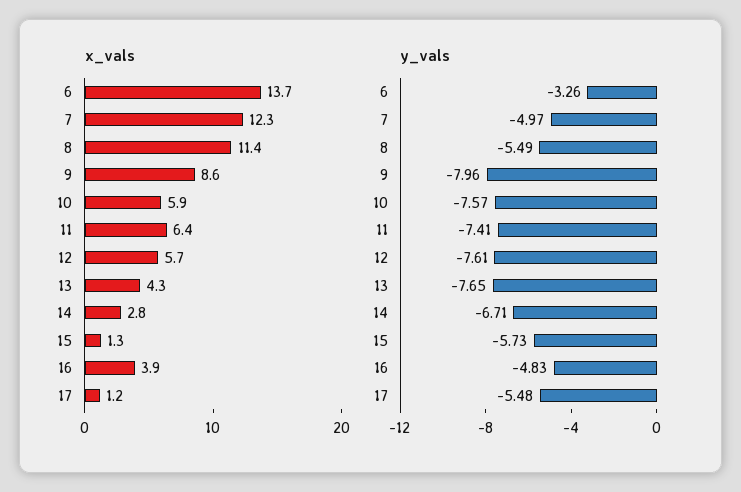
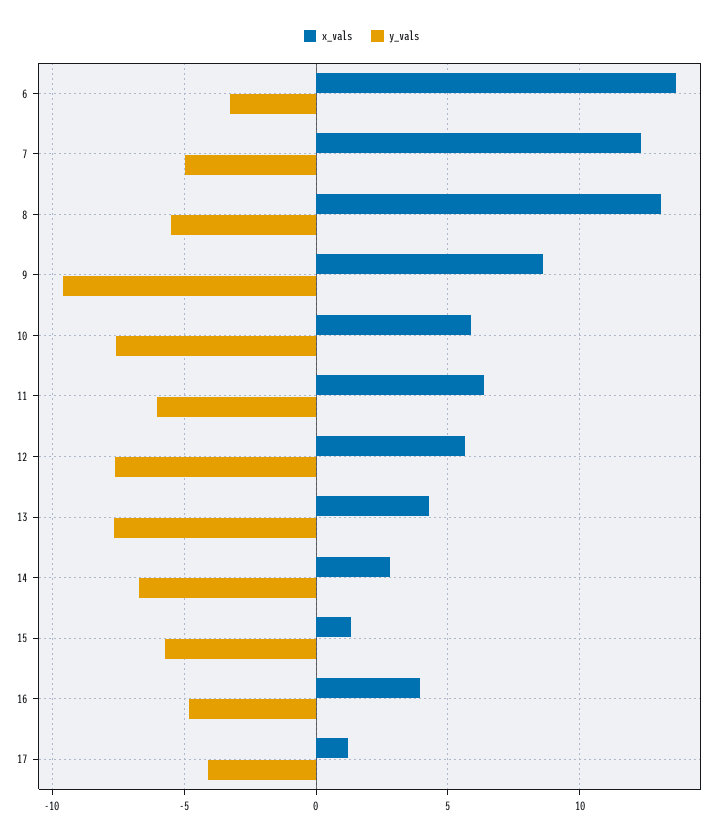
x_vals, 8: 11.4 -> 13
y_vals, 9: -7.96 -> -9.5
y_vals, 11: -7.41 -> -6
y_vals, 17: -5.48 -> -4

